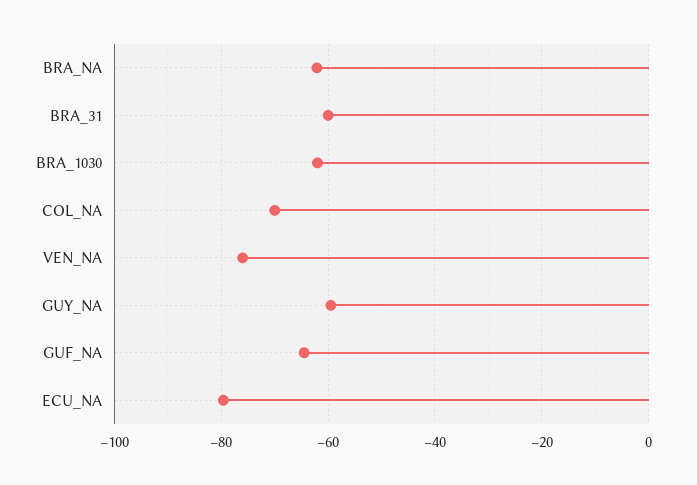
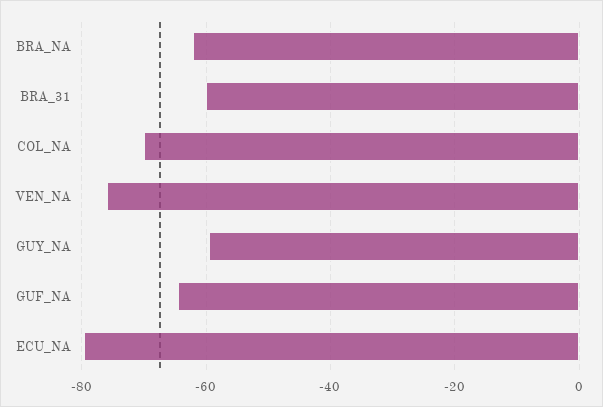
BRA_1030: -62 -> none

